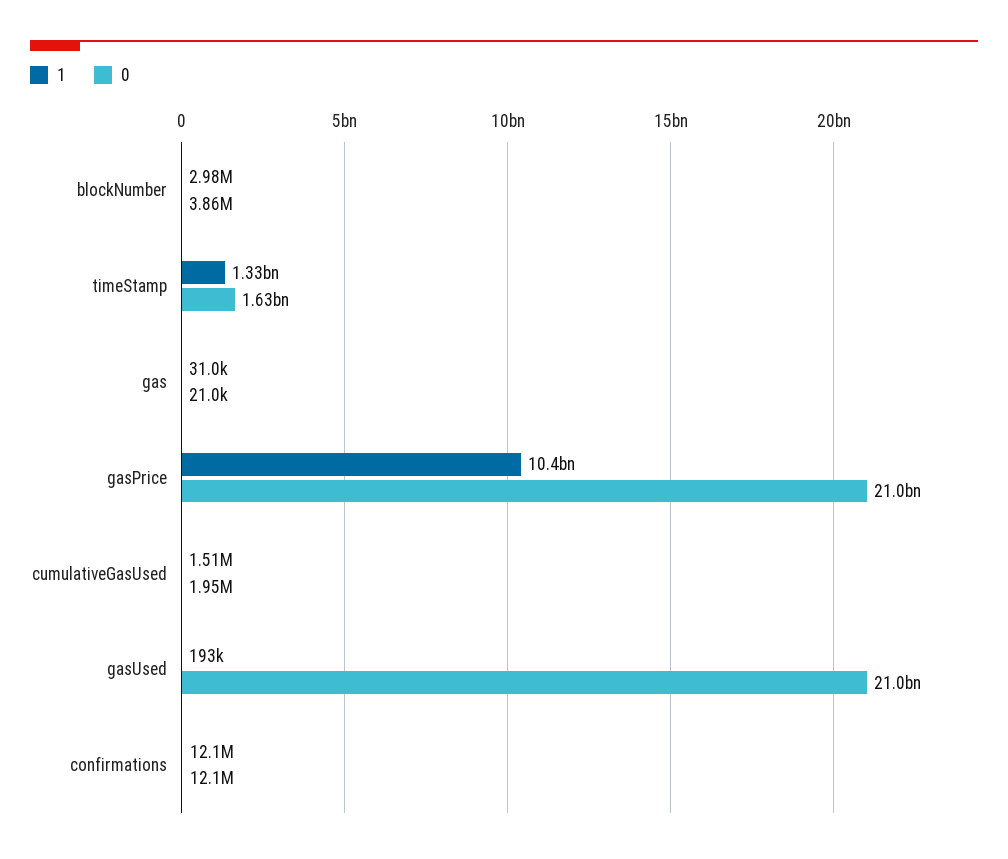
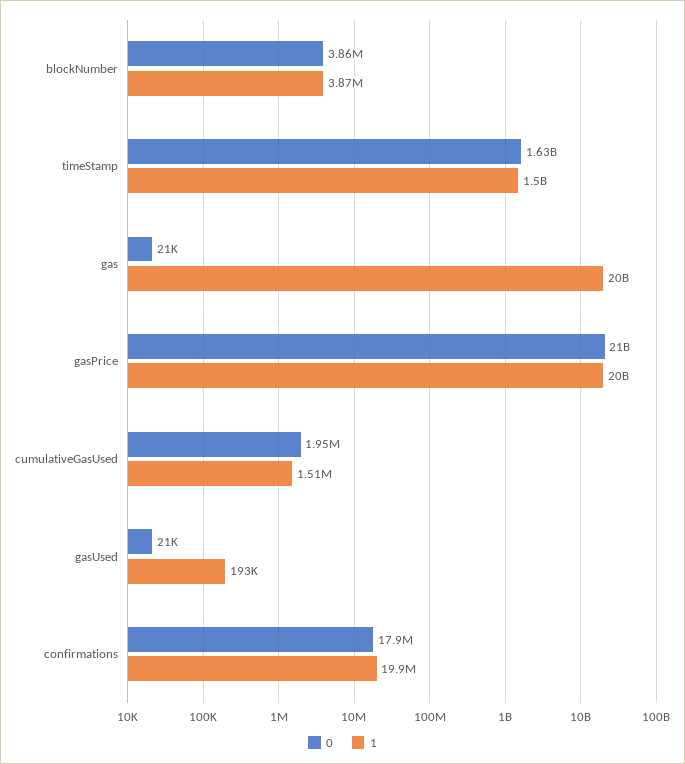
1, blockNumber: 2980000 -> 3870000
1, timeStamp: 1330000000 -> 1500000000
1, gas: 31000 -> 20000000000
1, gasPrice: 10400000000 -> 20000000000
0, gasUsed: 21000000000 -> 21000
1, confirmations: 12100000 -> 19900000
0, confirmations: 12100000 -> 17900000

